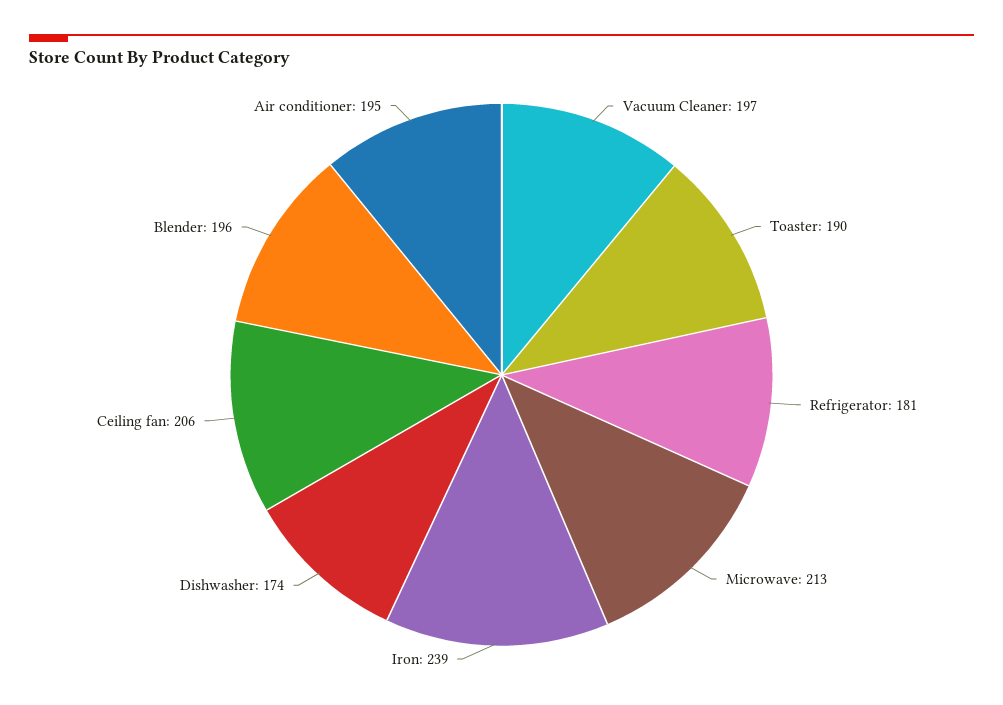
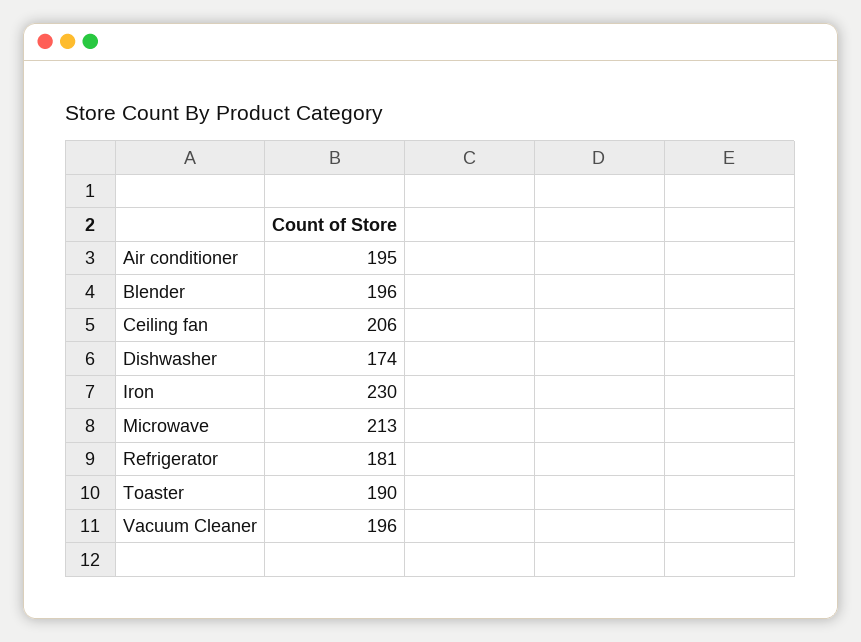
Vacuum Cleaner: 197 -> 196
Iron: 239 -> 230

